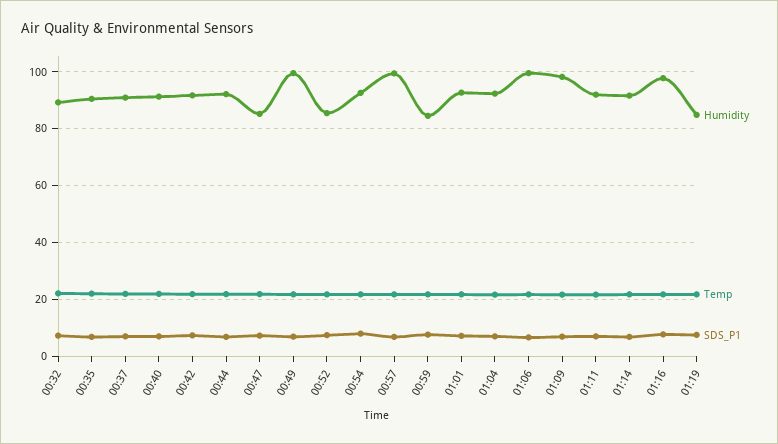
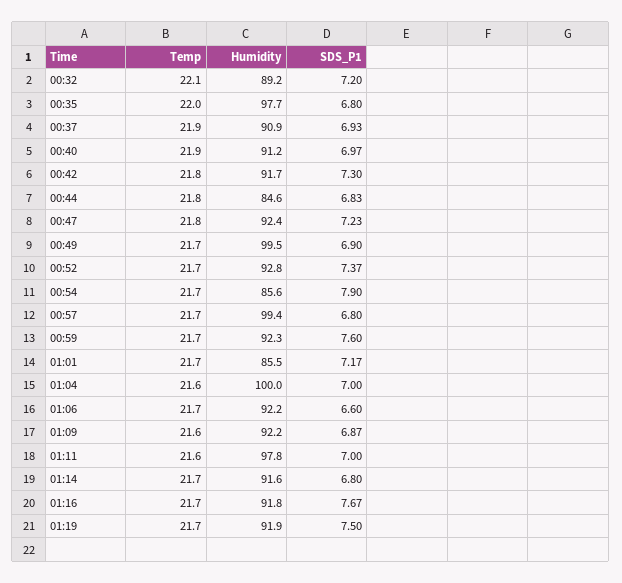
Humidity, 00:35: 90 -> 97.7
Humidity, 00:44: 92.5 -> 84.6
Humidity, 00:47: 85 -> 92.4
Humidity, 00:52: 85 -> 92.8
Humidity, 00:54: 92.5 -> 85.6
Humidity, 00:59: 85 -> 92.3
Humidity, 01:01: 92.5 -> 85.5
Humidity, 01:04: 92.5 -> 100
Humidity, 01:06: 100 -> 92.2
Humidity, 01:09: 97.5 -> 92.2
Humidity, 01:11: 92.5 -> 97.8
Humidity, 01:16: 97.5 -> 91.8
Humidity, 01:19: 85 -> 91.9

